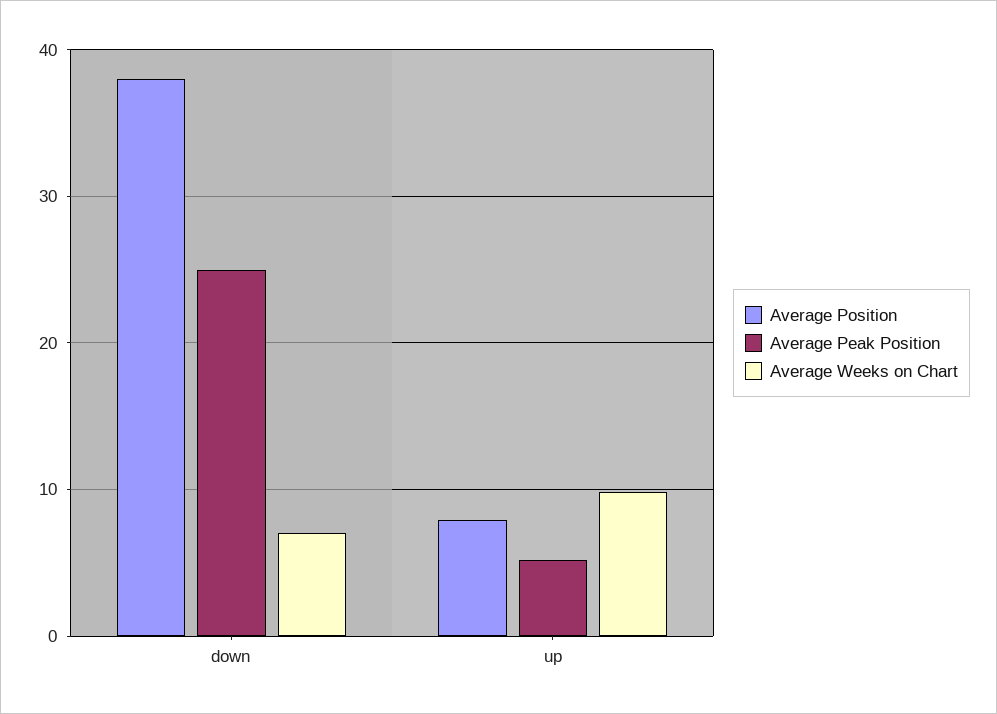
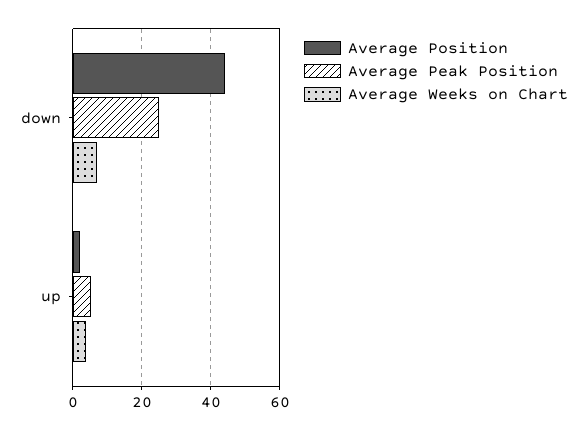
Average Position, down: 38 -> 44
Average Position, up: 8 -> 2
Average Weeks on Chart, up: 10 -> 4

